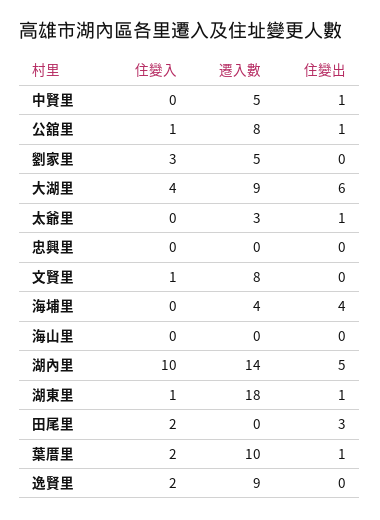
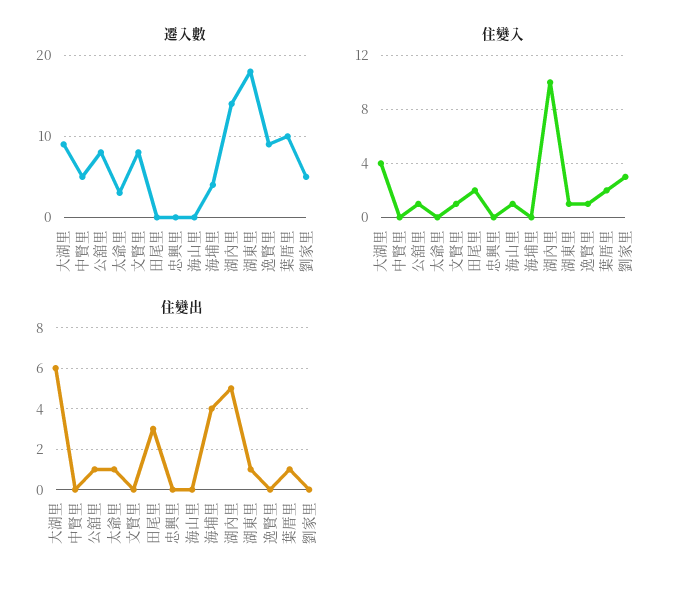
住變出, 中賢里: 1 -> 0
住變入, 海山里: 0 -> 1
住變入, 逸賢里: 2 -> 1

